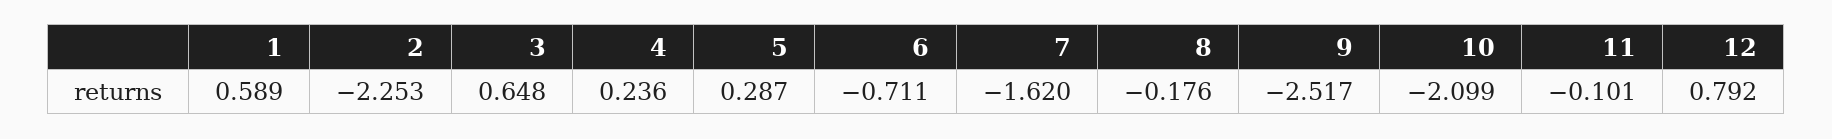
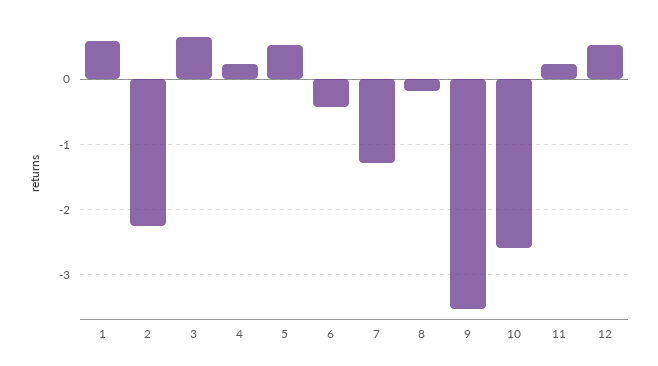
5: 0.287 -> 0.5
6: -0.711 -> -0.4
7: -1.62 -> -1.3
9: -2.517 -> -3.5
10: -2.099 -> -2.6
11: -0.101 -> 0.2
12: 0.792 -> 0.5

